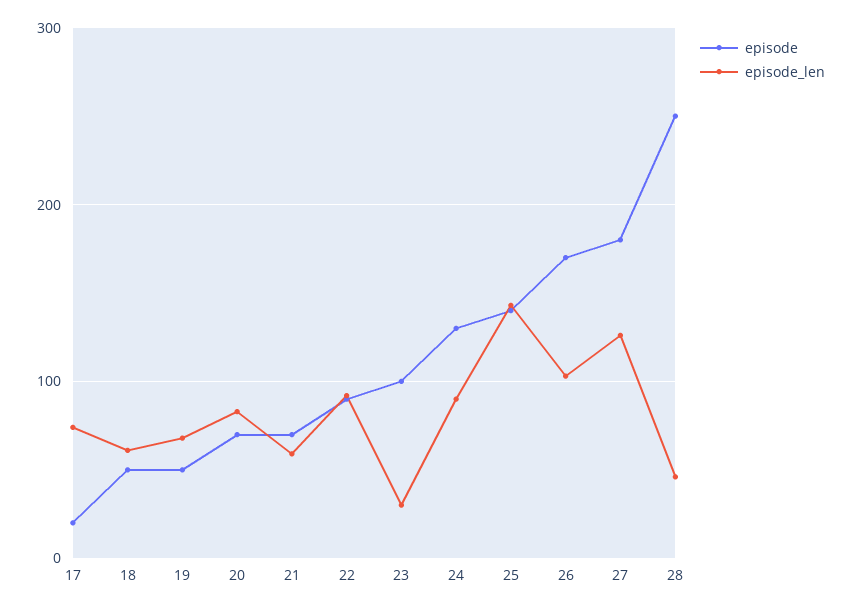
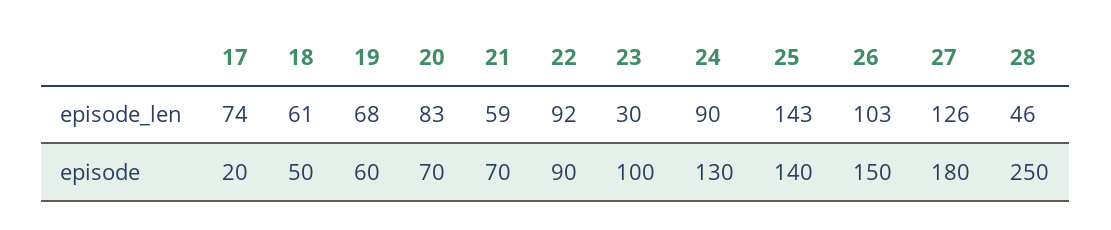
episode, 19: 50 -> 60
episode, 26: 170 -> 150

